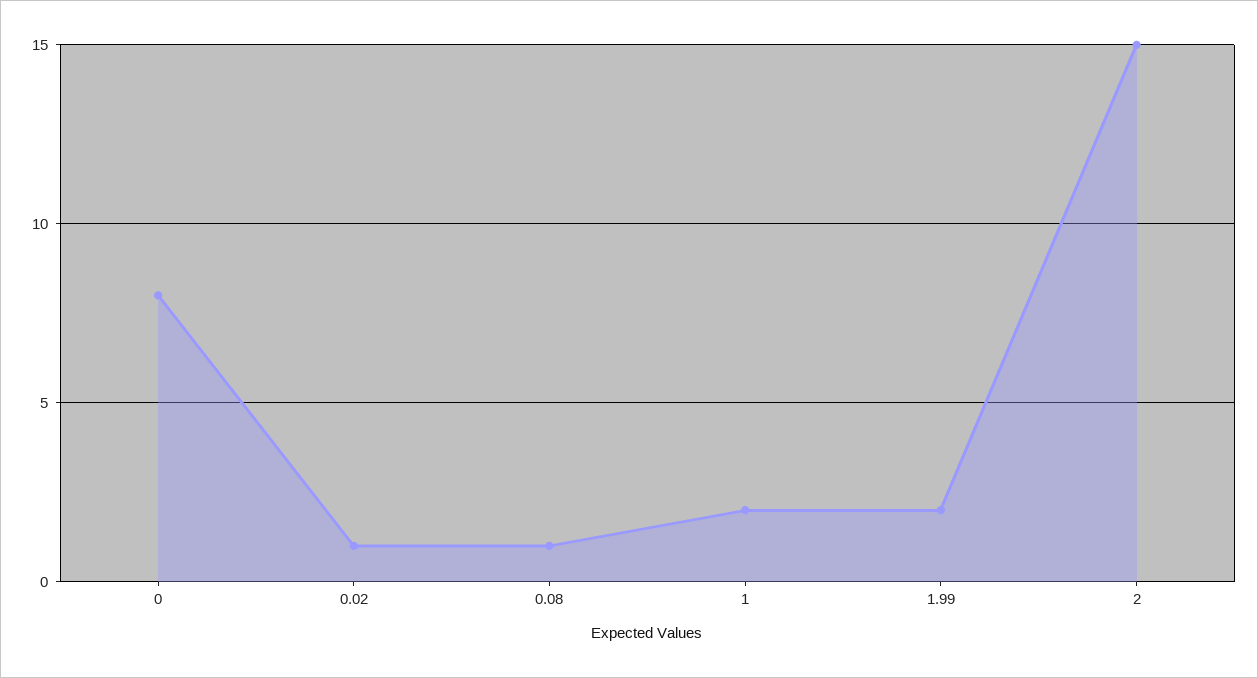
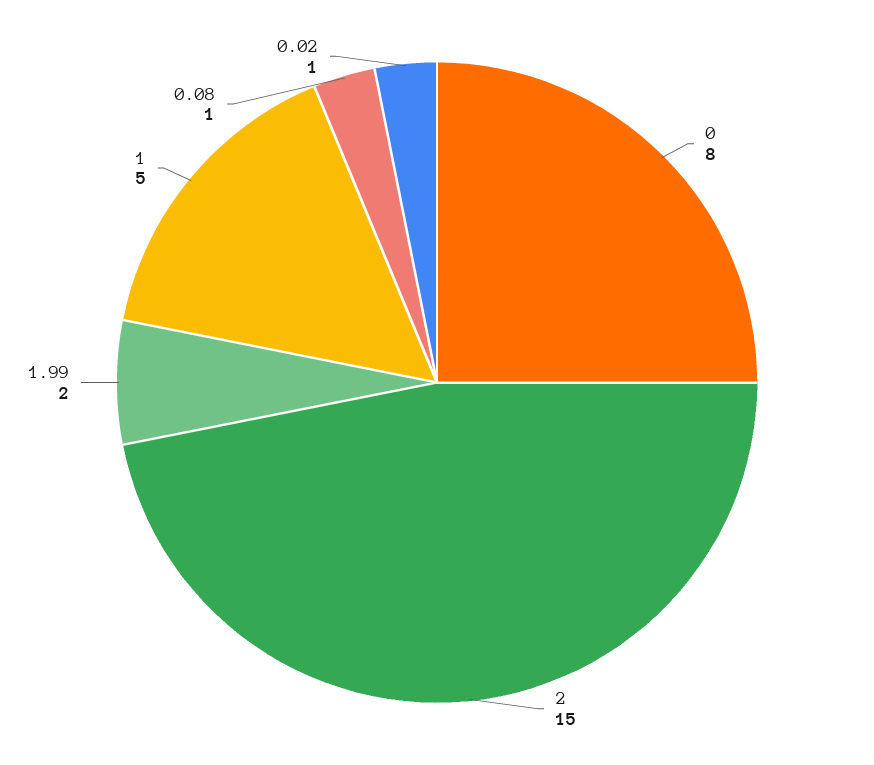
1: 2 -> 5

